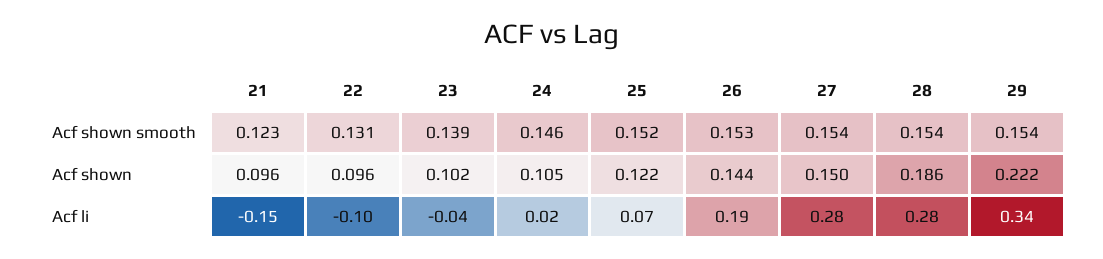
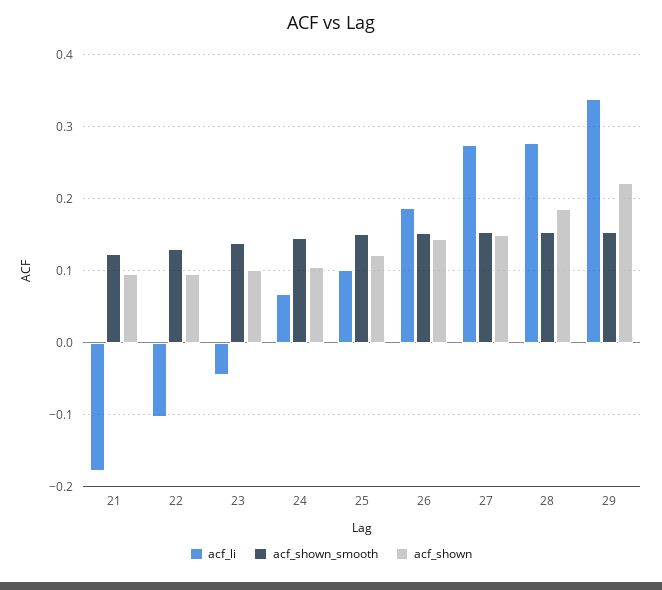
Acf li, 21: -0.15 -> -0.18
Acf li, 24: 0.02 -> 0.07
Acf li, 25: 0.07 -> 0.1

